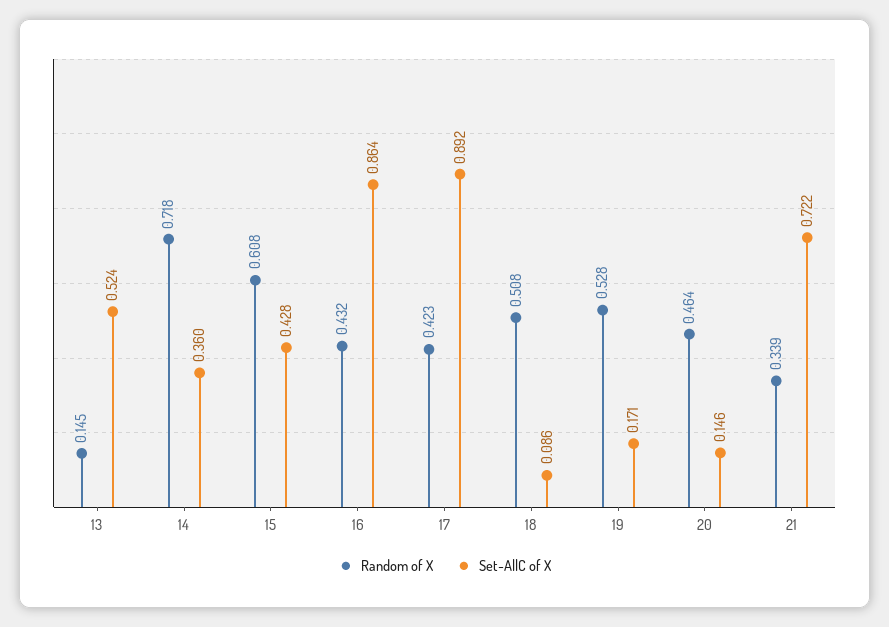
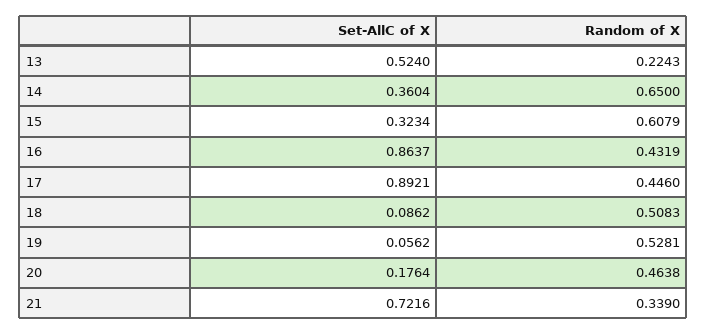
Random of X, 13: 0.145 -> 0.2243
Random of X, 14: 0.718 -> 0.65
Set-AllC of X, 15: 0.428 -> 0.3234
Random of X, 17: 0.423 -> 0.446
Set-AllC of X, 19: 0.171 -> 0.0562
Set-AllC of X, 20: 0.146 -> 0.1764

